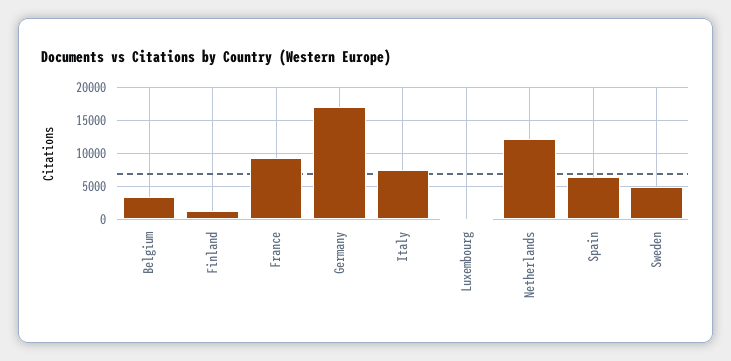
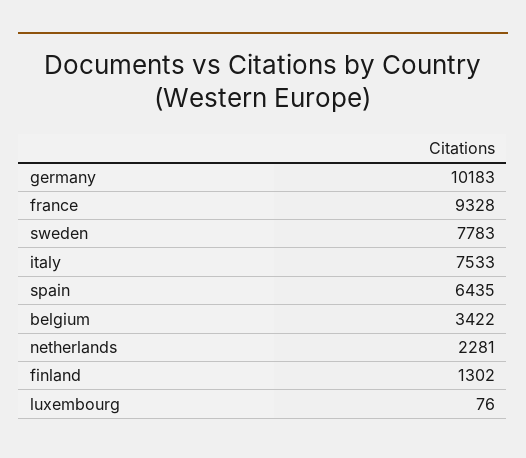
Germany: 17000 -> 10183
Netherlands: 12000 -> 2281
Sweden: 5000 -> 7783

